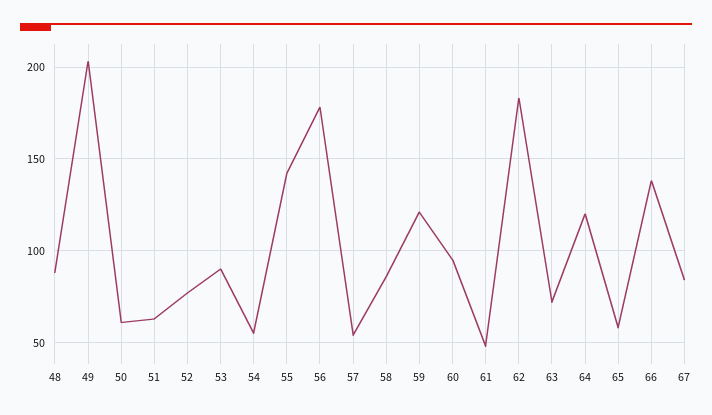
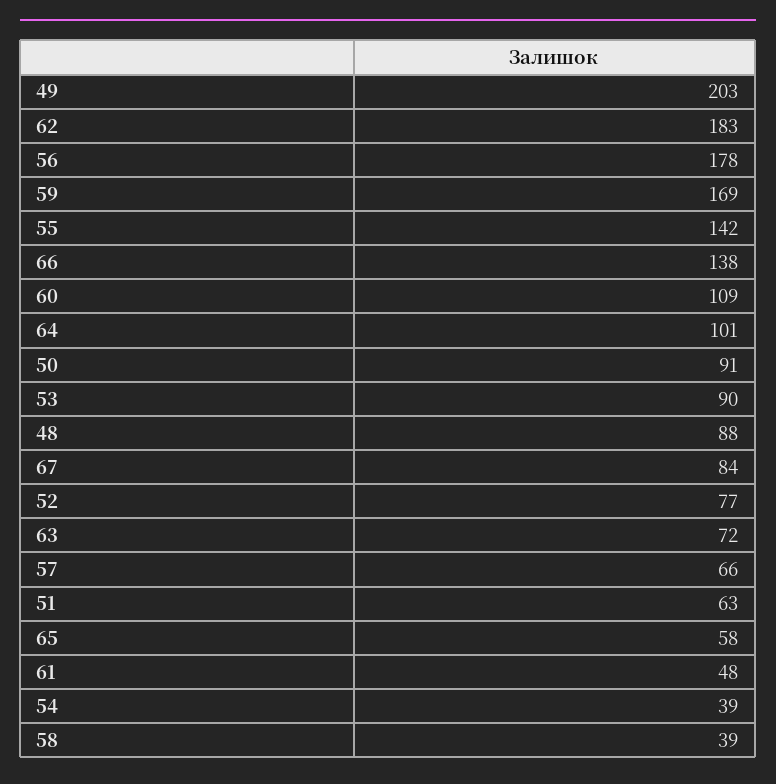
50: 60 -> 91
54: 55 -> 39
57: 55 -> 66
58: 85 -> 39
59: 120 -> 169
60: 95 -> 109
64: 120 -> 101

